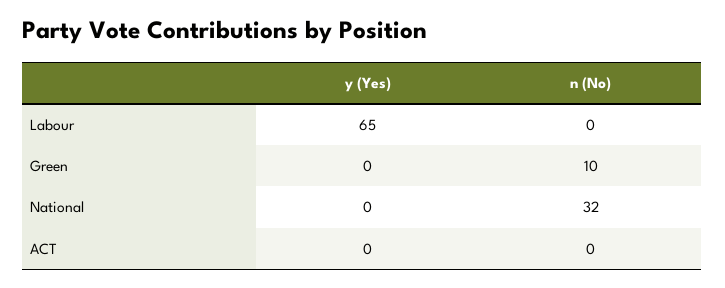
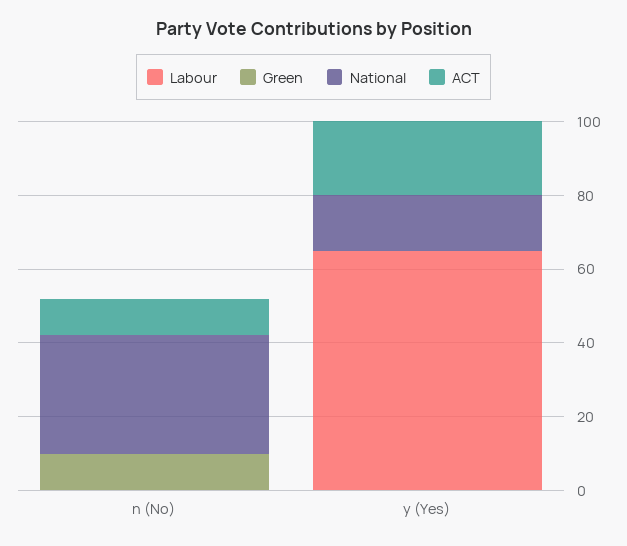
National, y (Yes): 0 -> 15
ACT, y (Yes): 0 -> 20
ACT, n (No): 0 -> 10

